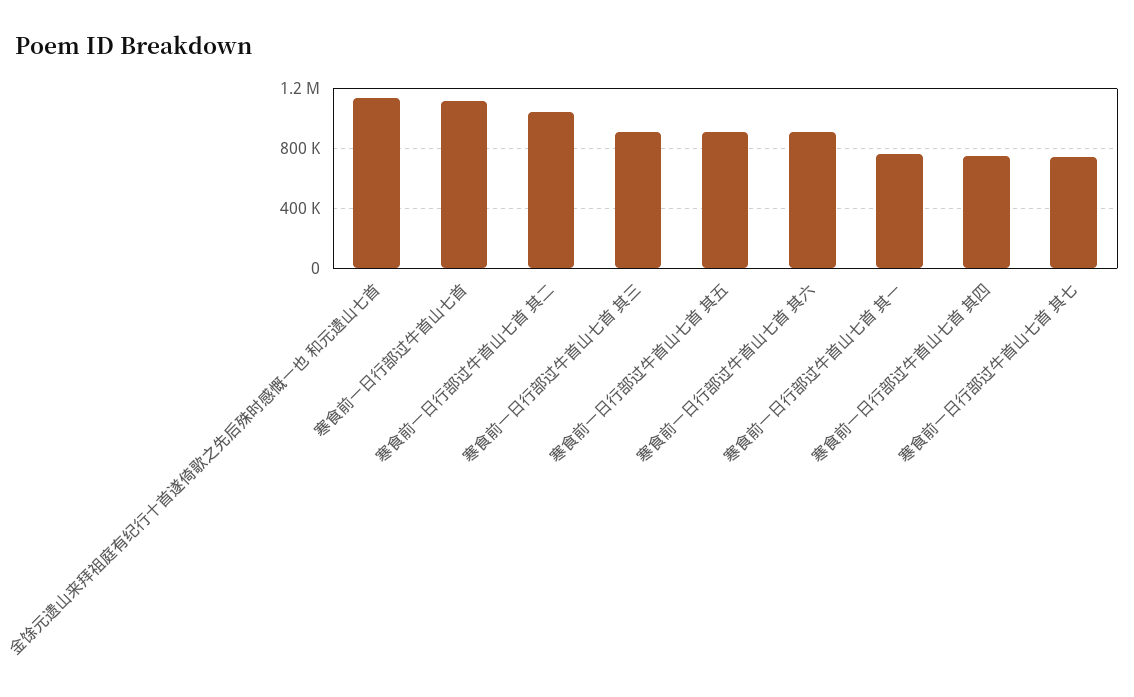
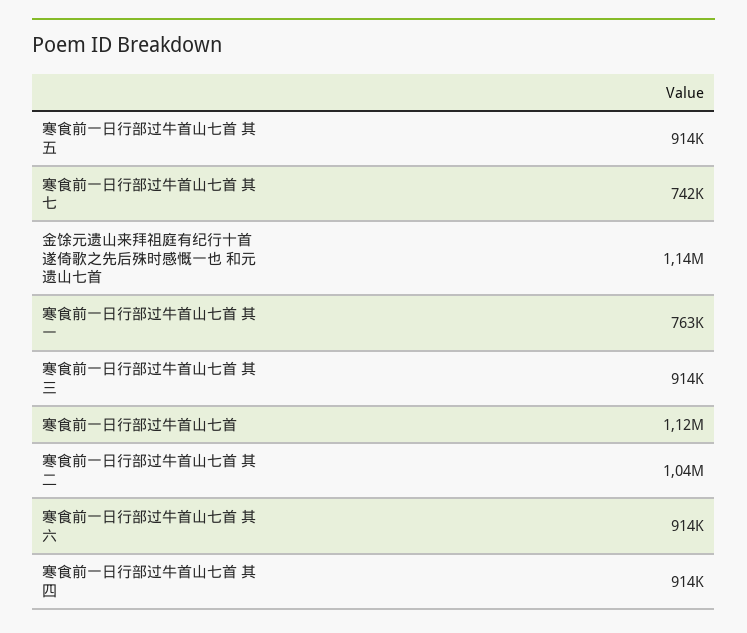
寒食前一日行部过牛首山七首 其四: 750000 -> 914000

